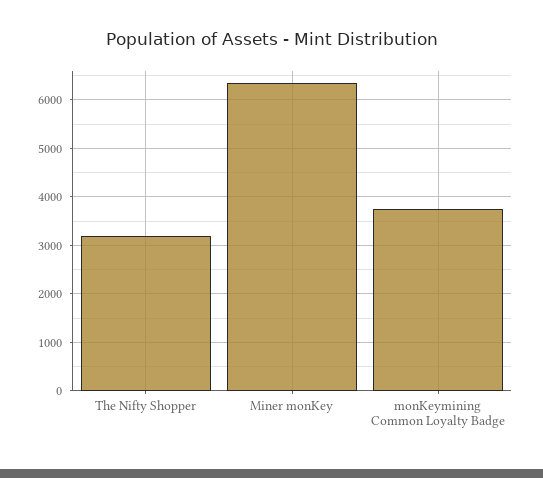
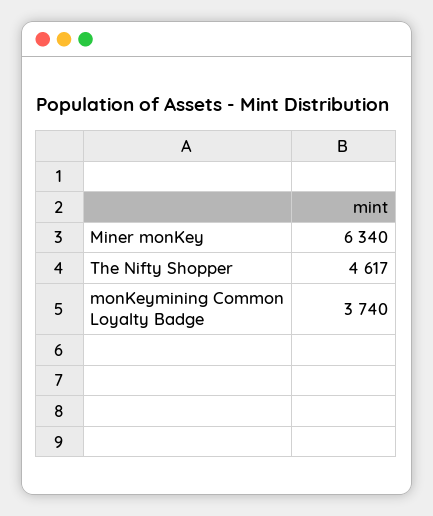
The Nifty Shopper: 3200 -> 4617

